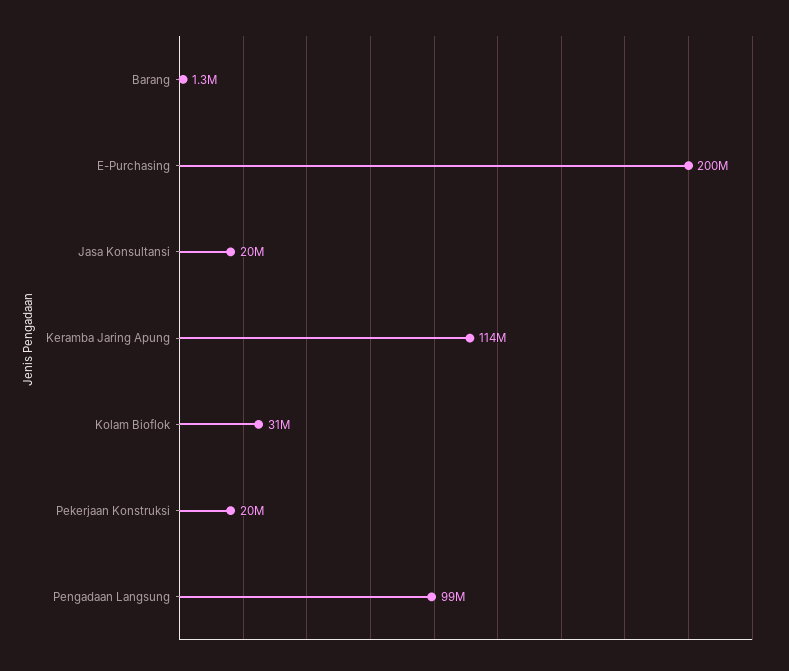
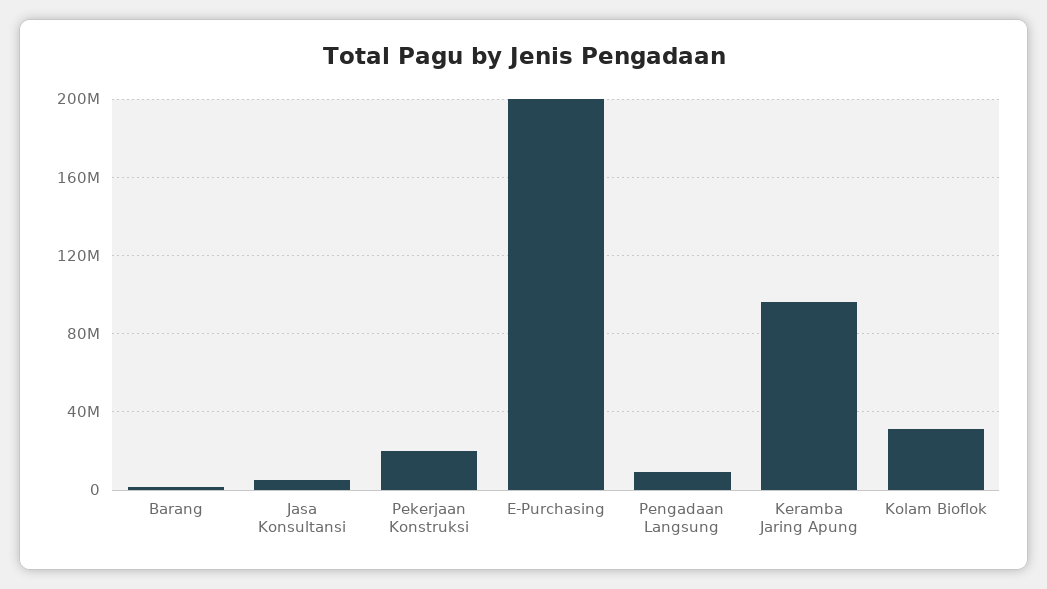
Jasa Konsultansi: 20000000 -> 5000000
Keramba Jaring Apung: 114000000 -> 95000000
Pengadaan Langsung: 99000000 -> 10000000

